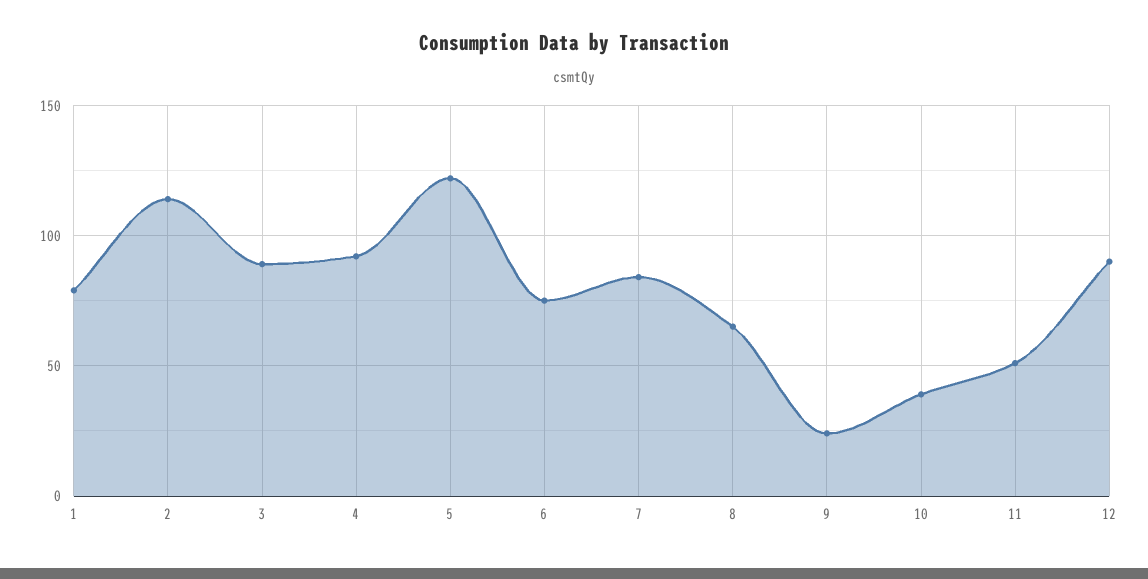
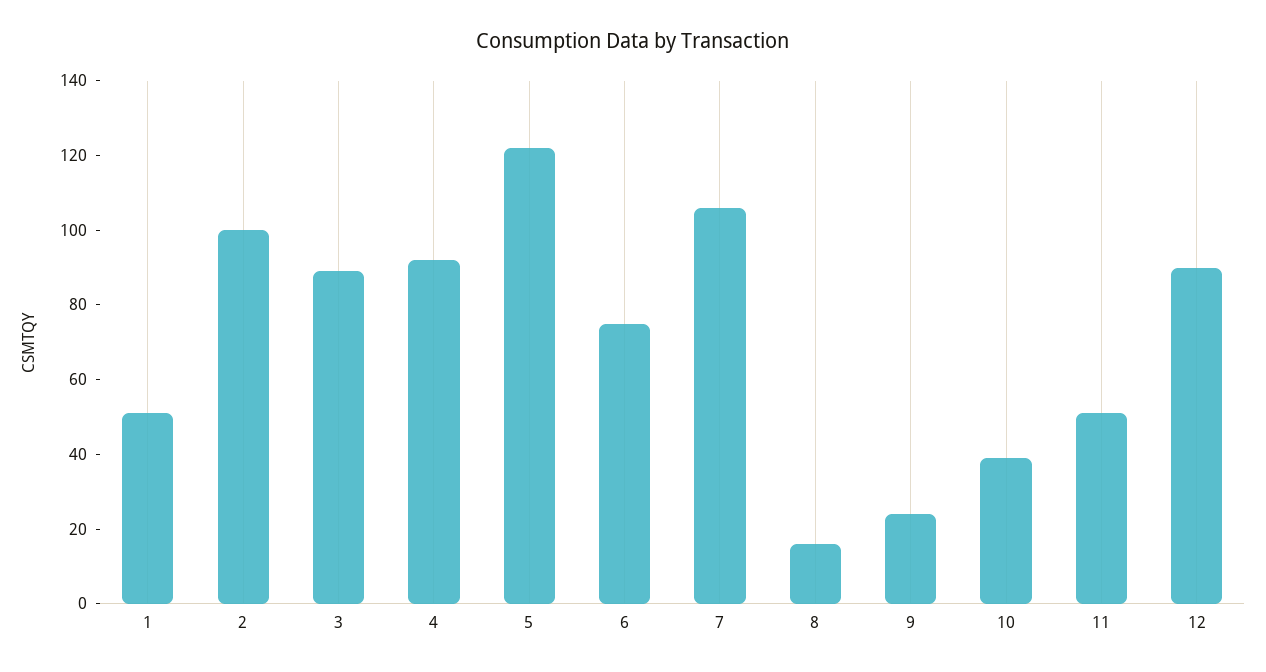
1: 80 -> 50
2: 115 -> 100
7: 85 -> 105
8: 65 -> 15

